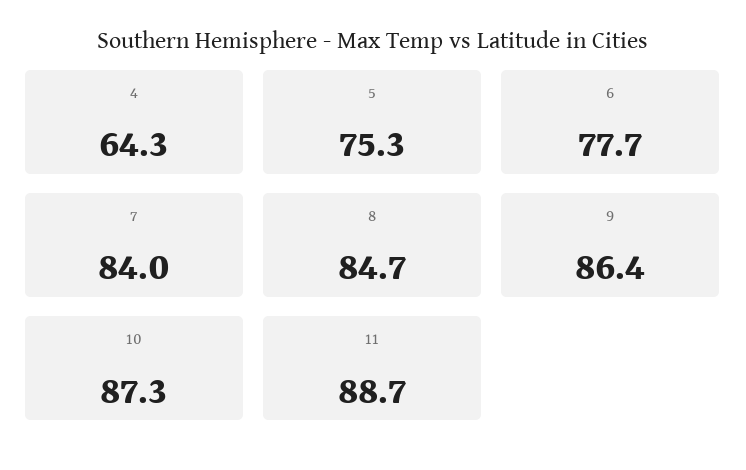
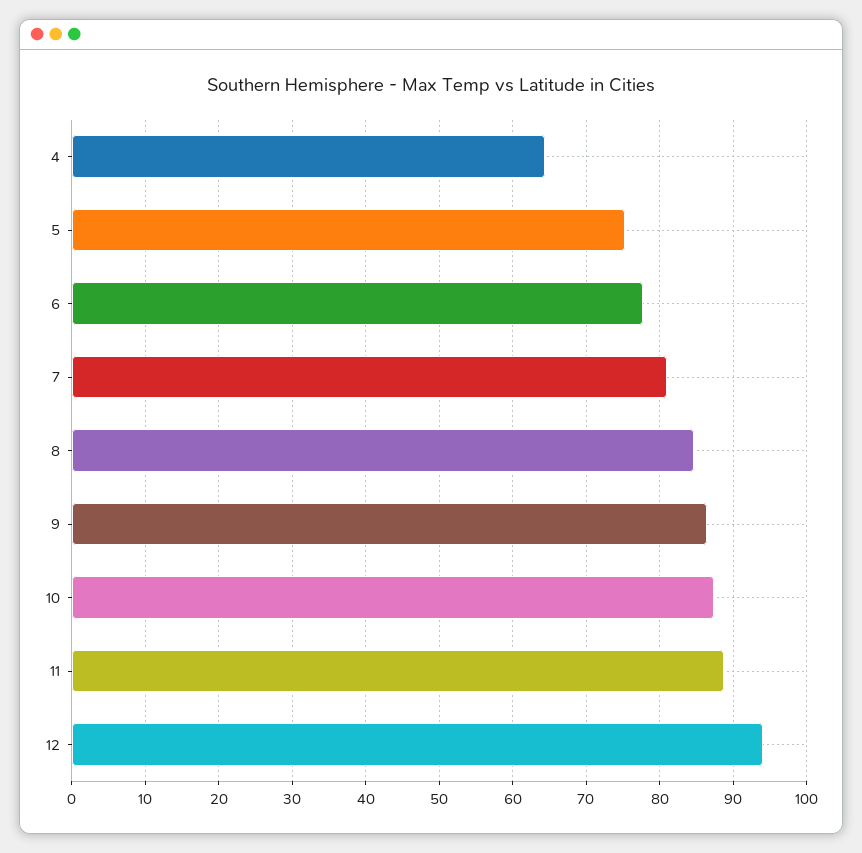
7: 84 -> 81
12: none -> 94

